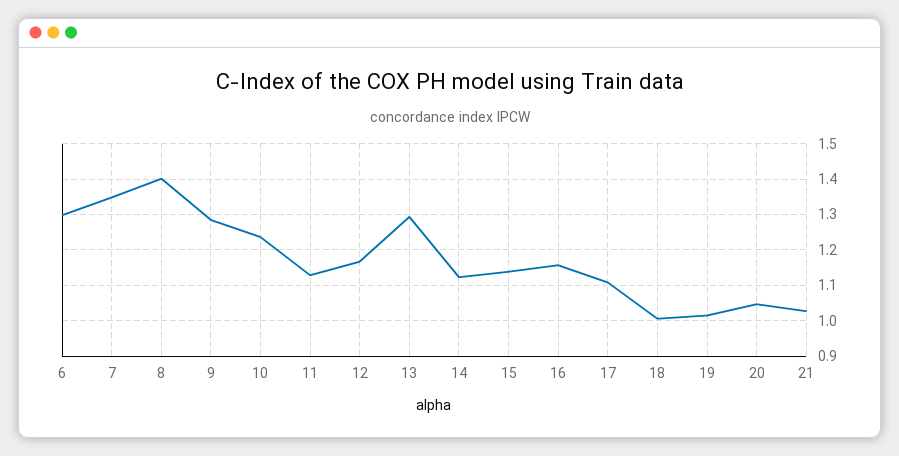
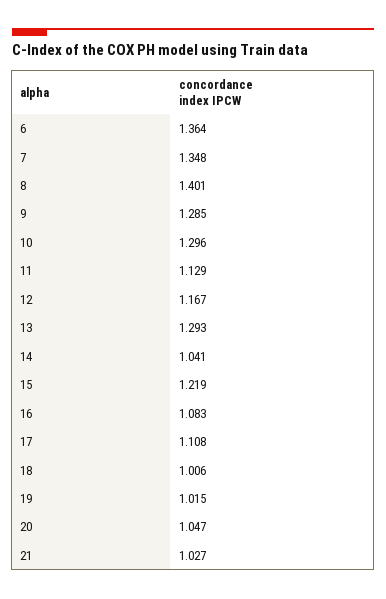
6: 1.3 -> 1.364
10: 1.24 -> 1.296
14: 1.12 -> 1.041
15: 1.14 -> 1.219
16: 1.16 -> 1.083

